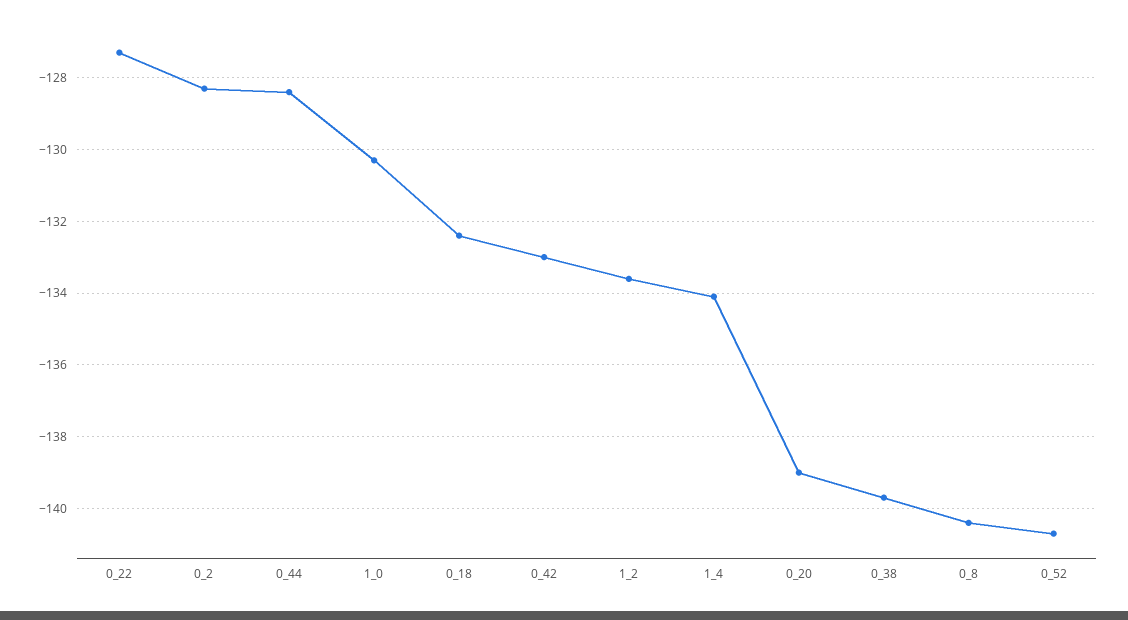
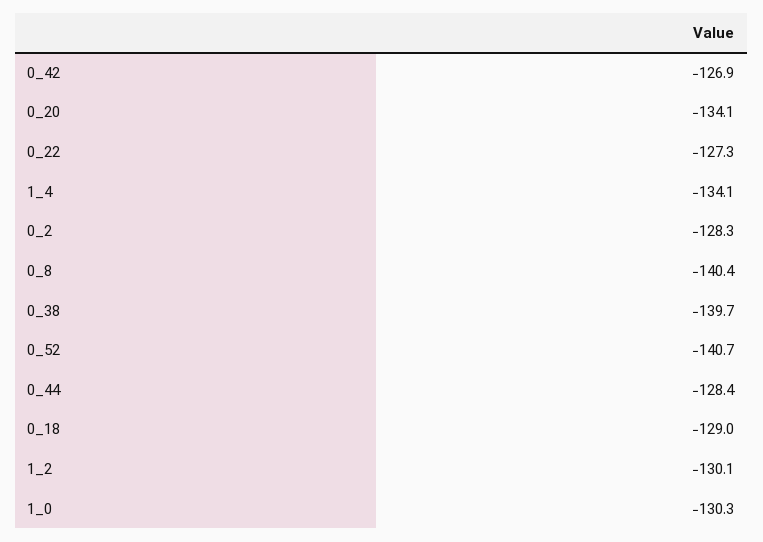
0_18: -132.5 -> -129
0_42: -133 -> -126.9
1_2: -133.5 -> -130.1
0_20: -139 -> -134.1

